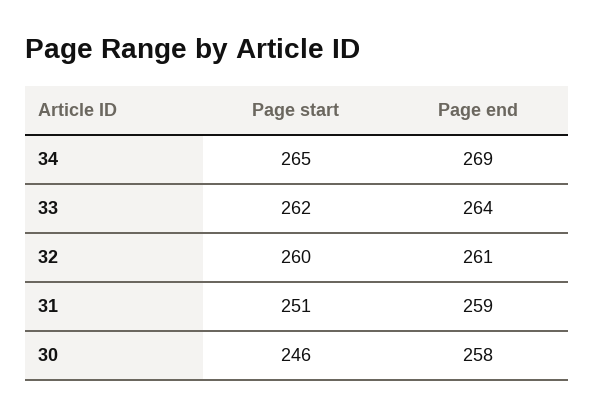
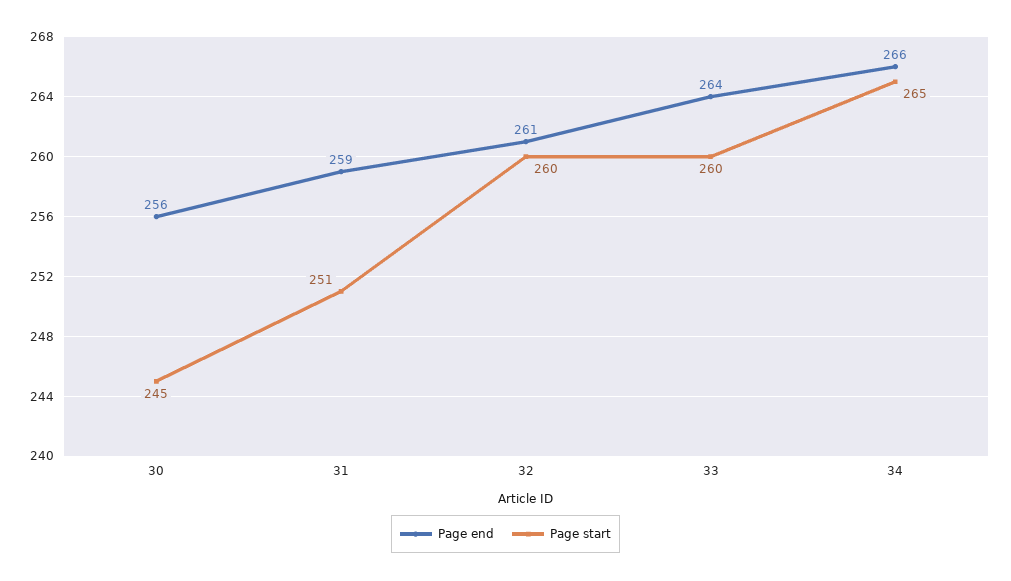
Page end, 34: 269 -> 266
Page start, 33: 262 -> 260
Page start, 30: 246 -> 245
Page end, 30: 258 -> 256

